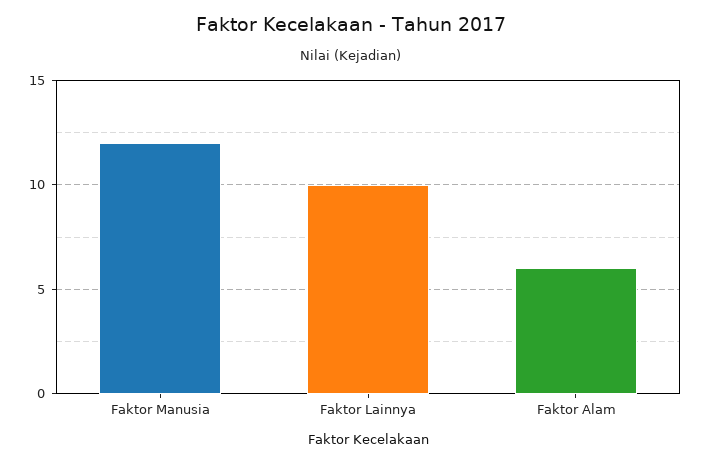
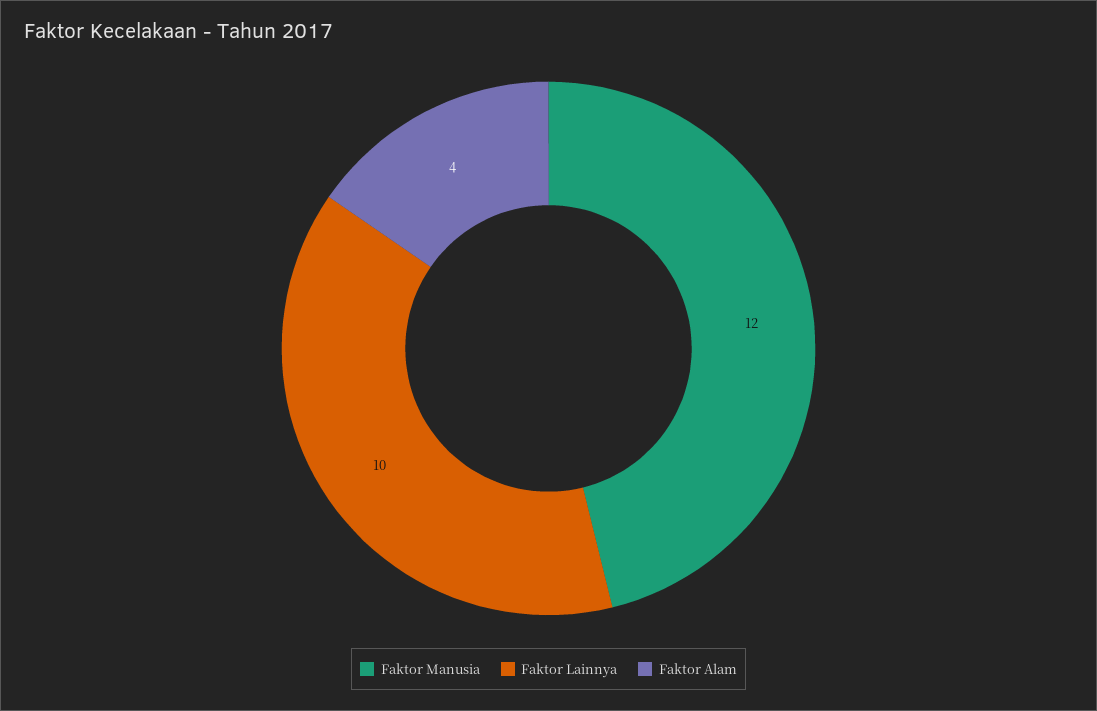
Faktor Alam: 6 -> 4

